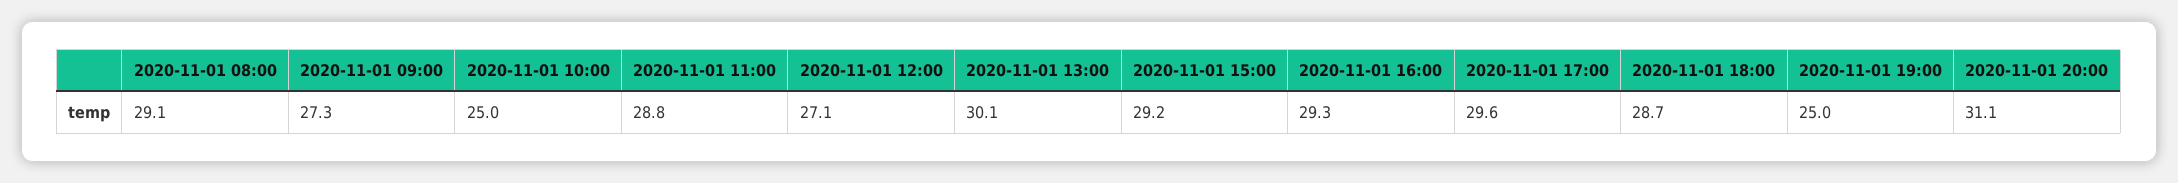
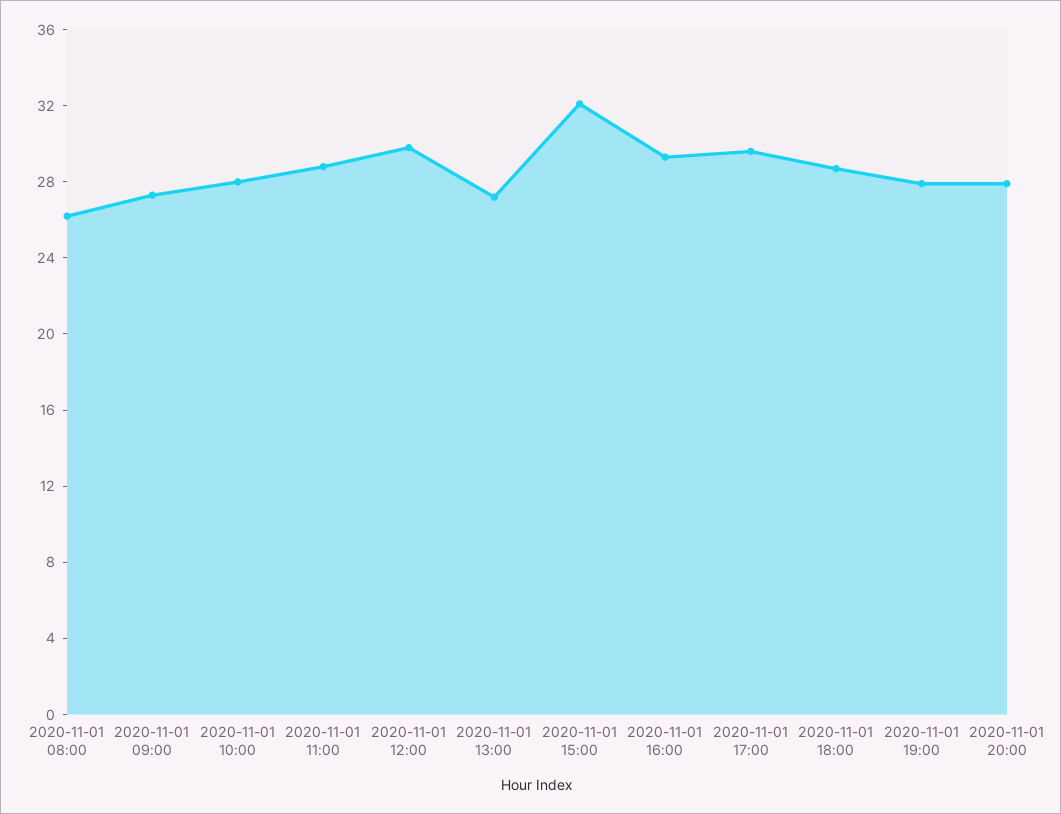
2020-11-01 08:00: 29.1 -> 26
2020-11-01 10:00: 25 -> 28
2020-11-01 12:00: 27.1 -> 30
2020-11-01 13:00: 30.1 -> 27
2020-11-01 15:00: 29.2 -> 32
2020-11-01 19:00: 25 -> 28
2020-11-01 20:00: 31.1 -> 28

